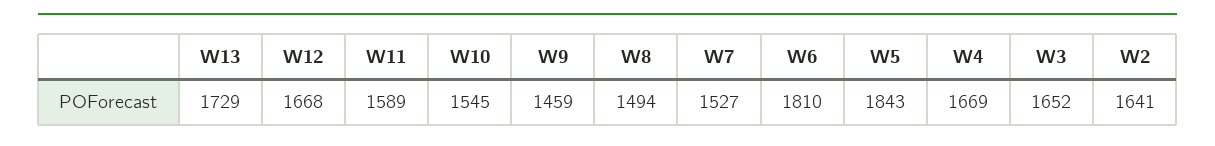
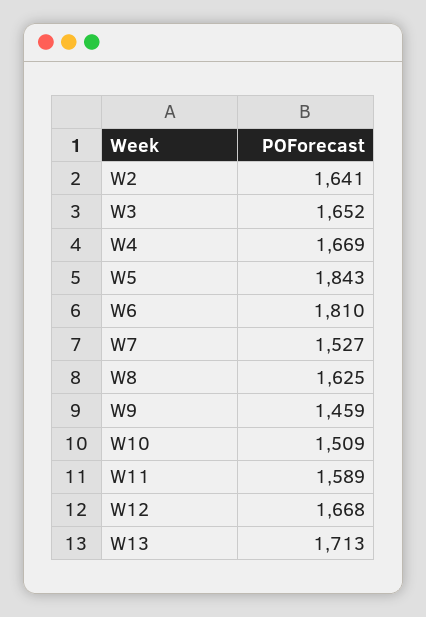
W13: 1729 -> 1713
W10: 1545 -> 1509
W8: 1494 -> 1625

